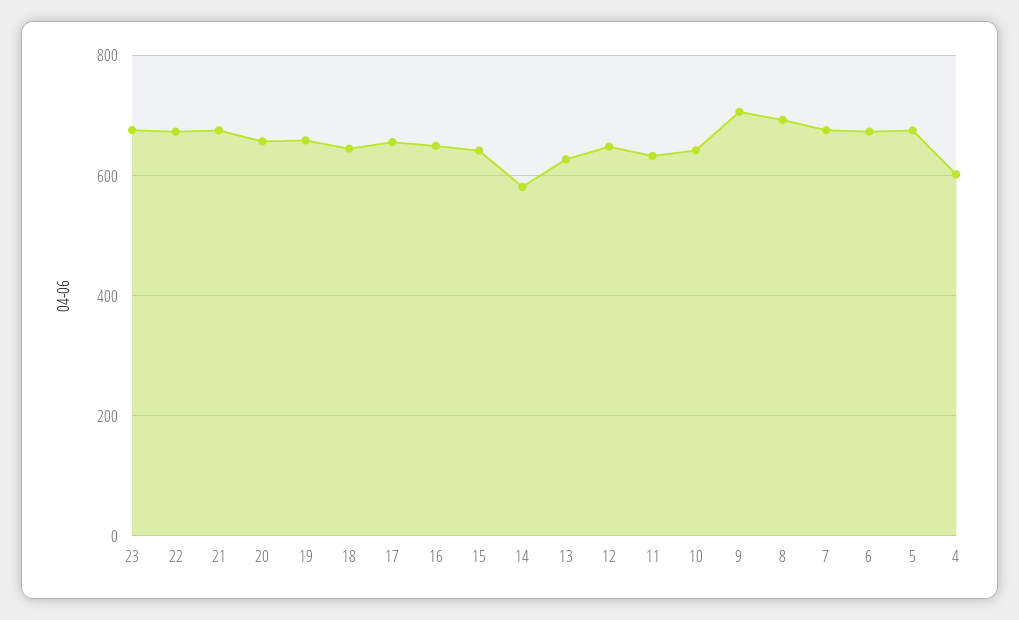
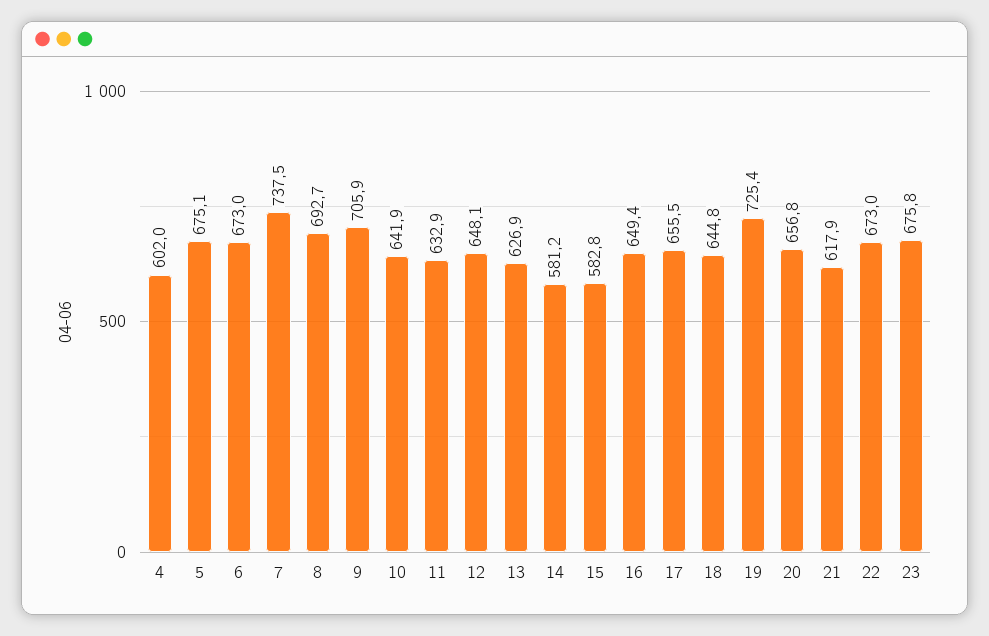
21: 680 -> 617.9
19: 660 -> 725.4
15: 640 -> 582.8
7: 680 -> 737.5

